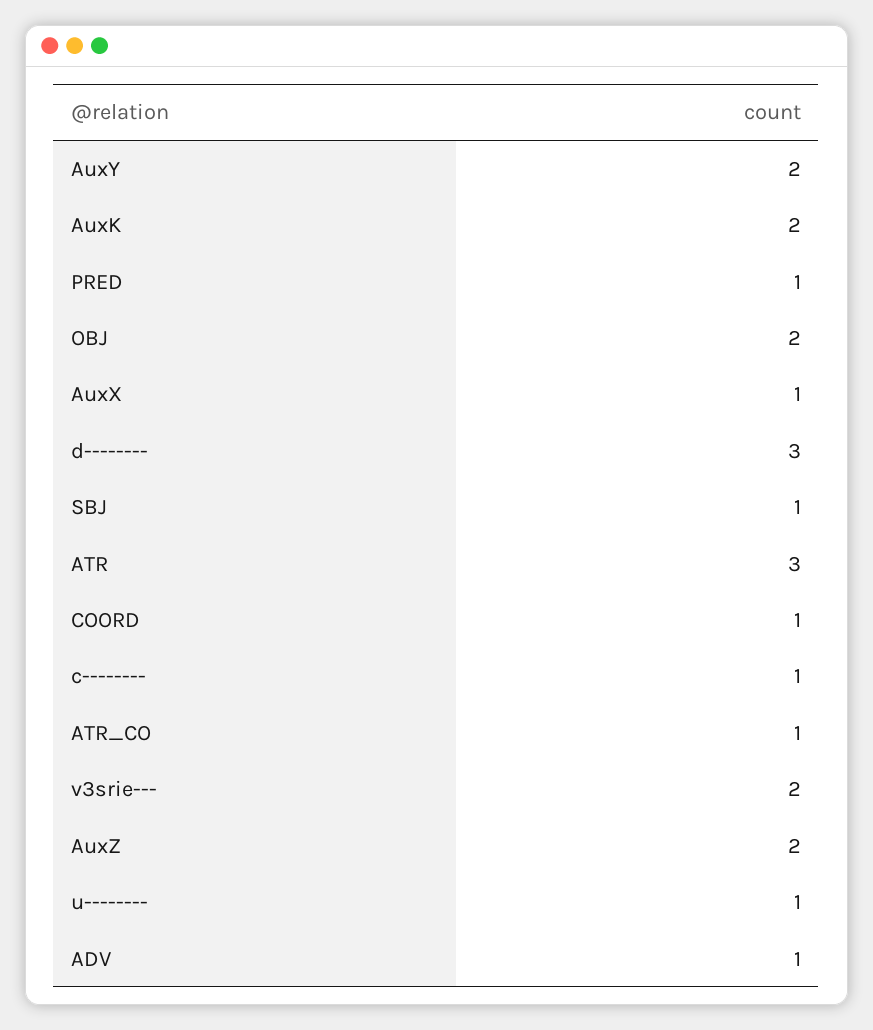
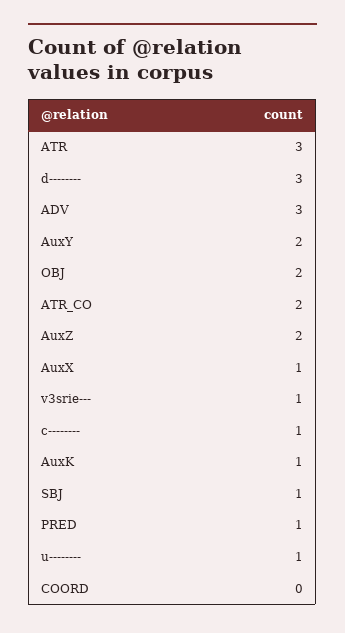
AuxK: 2 -> 1
COORD: 1 -> 0
ATR_CO: 1 -> 2
v3srie---: 2 -> 1
ADV: 1 -> 3

